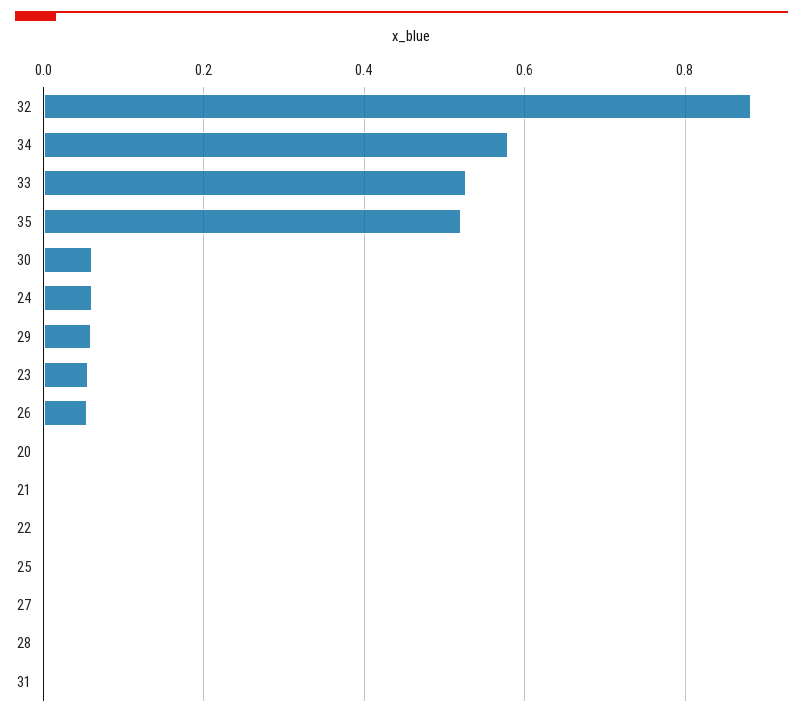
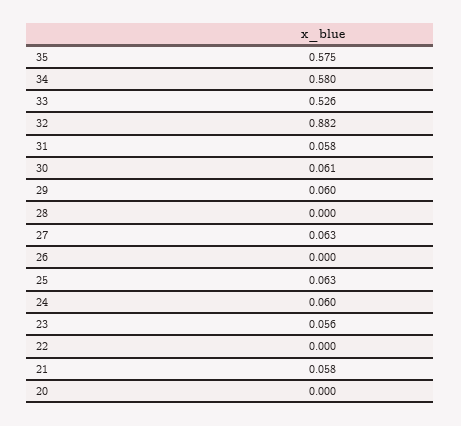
35: 0.52 -> 0.575
26: 0.06 -> 0
21: 0 -> 0.058
25: 0 -> 0.063
27: 0 -> 0.063
31: 0 -> 0.058

